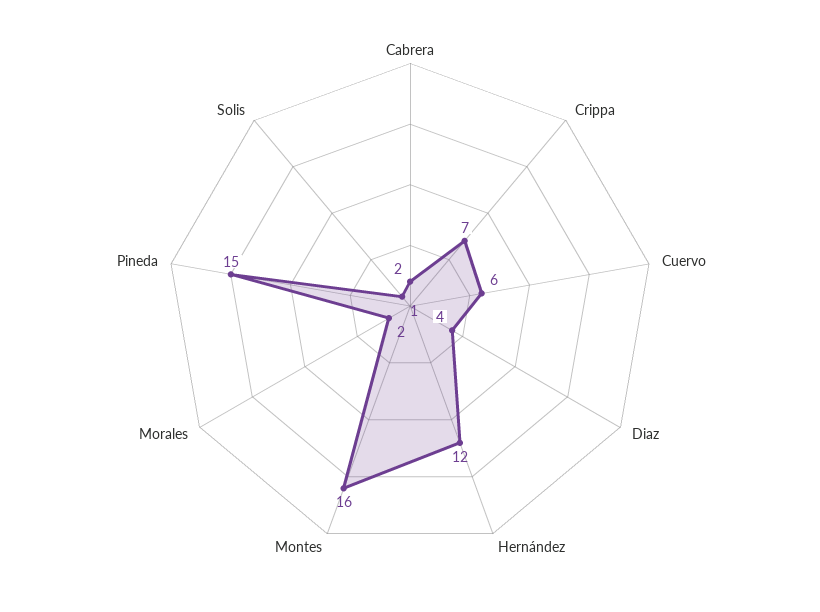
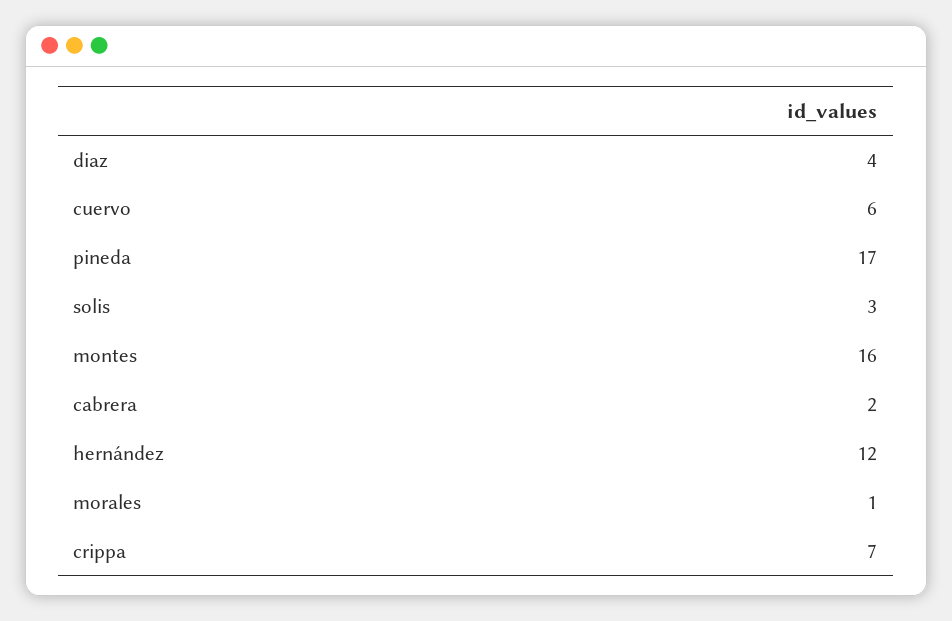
Morales: 2 -> 1
Pineda: 15 -> 17
Solis: 1 -> 3

